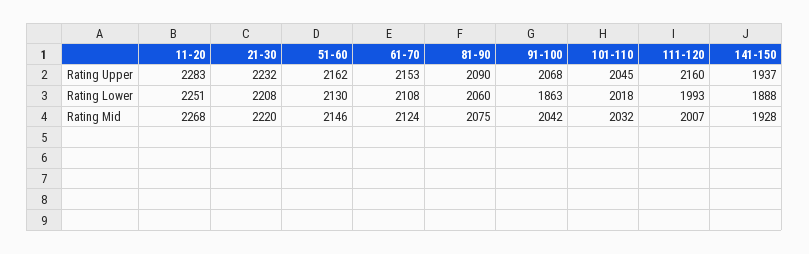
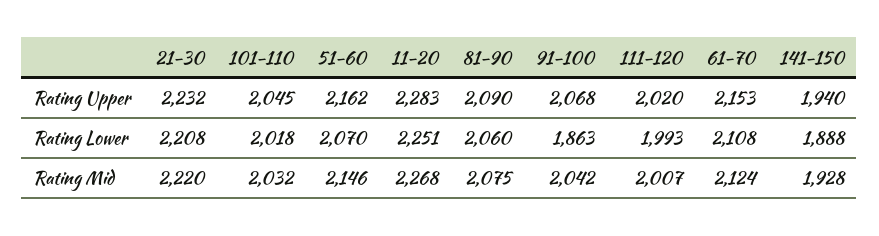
111-120, Rating Upper: 2160 -> 2020
141-150, Rating Upper: 1937 -> 1940
51-60, Rating Lower: 2130 -> 2070

